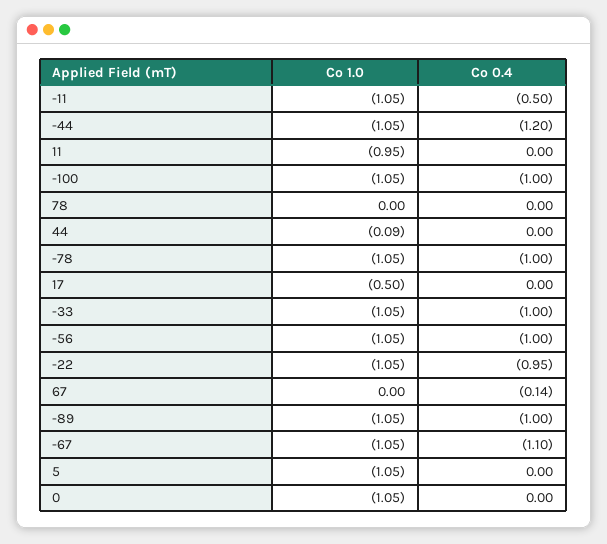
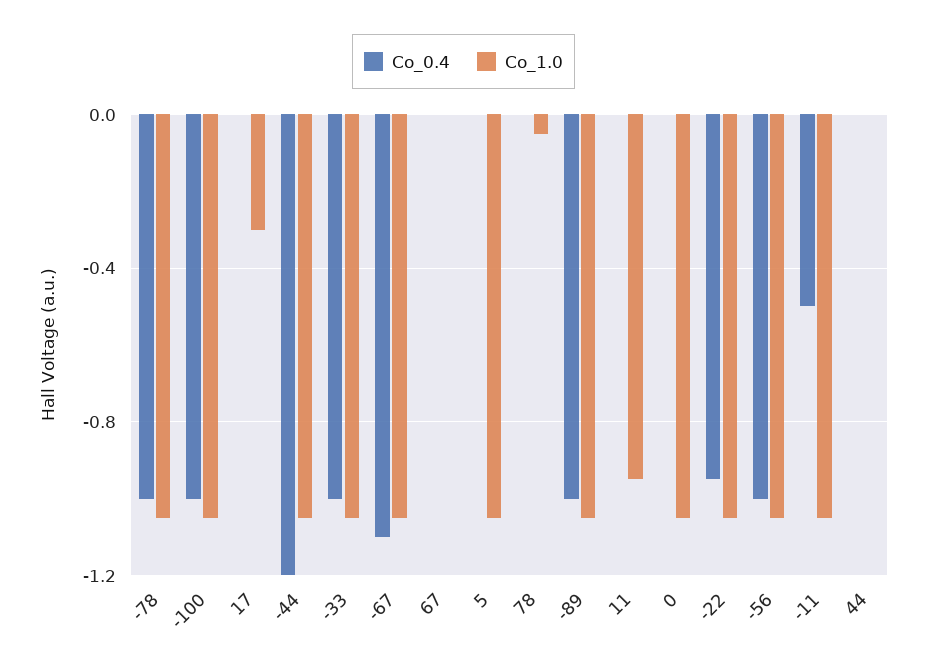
Co 1.0, 78: 0 -> -0.05
Co 1.0, 44: -0.09 -> 0
Co 1.0, 17: -0.5 -> -0.3
Co 0.4, 67: -0.14 -> 0

